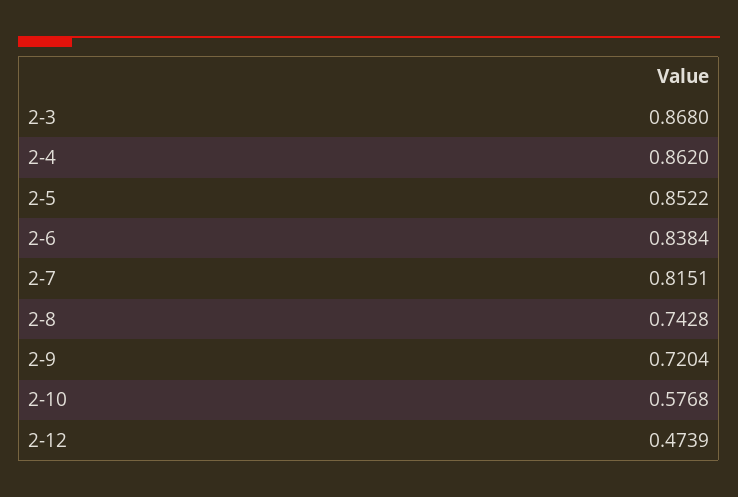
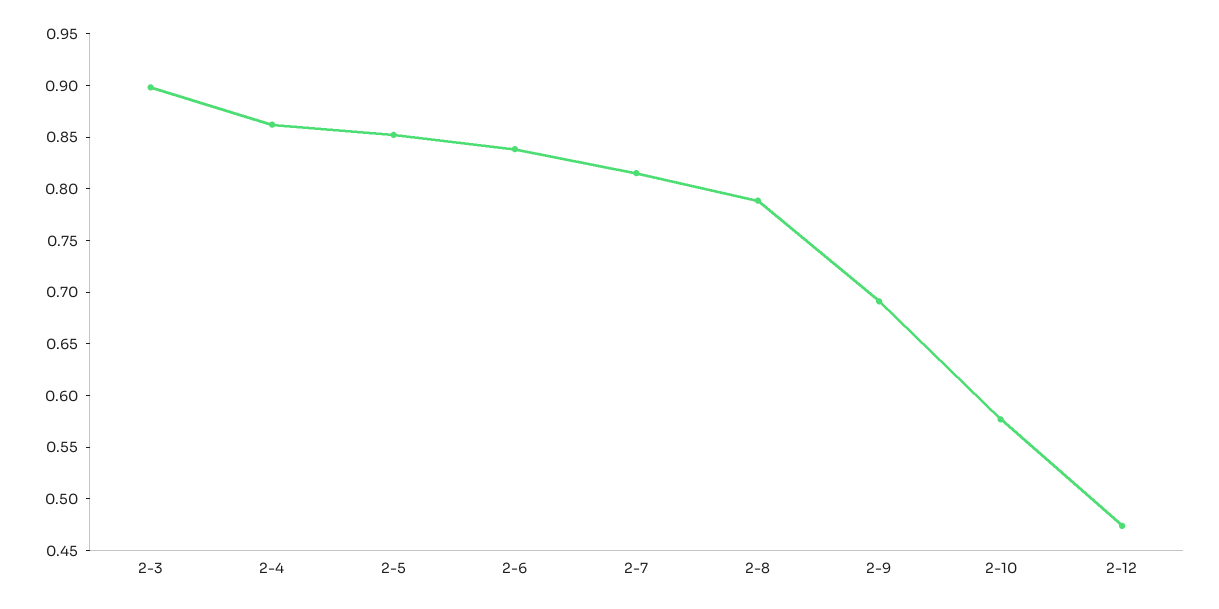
2-3: 0.868 -> 0.9
2-8: 0.7428 -> 0.79
2-9: 0.7204 -> 0.69

